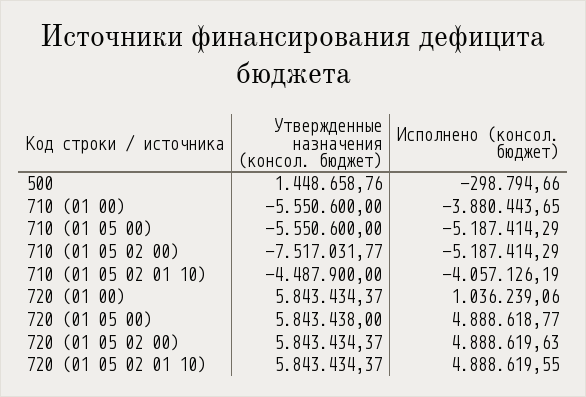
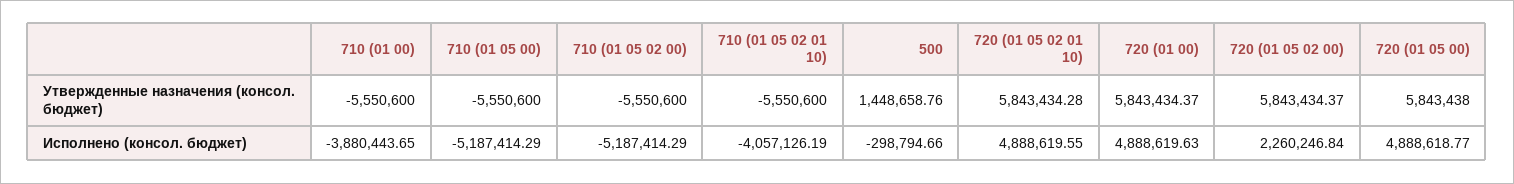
Утвержденные назначения (консол. бюджет), 710 (01 05 02 00): -7517031.77 -> -5550600
Утвержденные назначения (консол. бюджет), 710 (01 05 02 01 10): -4487900 -> -5550600
Исполнено (консол. бюджет), 720 (01 00): 1036239.06 -> 4888619.63
Исполнено (консол. бюджет), 720 (01 05 02 00): 4888619.63 -> 2260246.84
Утвержденные назначения (консол. бюджет), 720 (01 05 02 01 10): 5843434.37 -> 5843434.28

